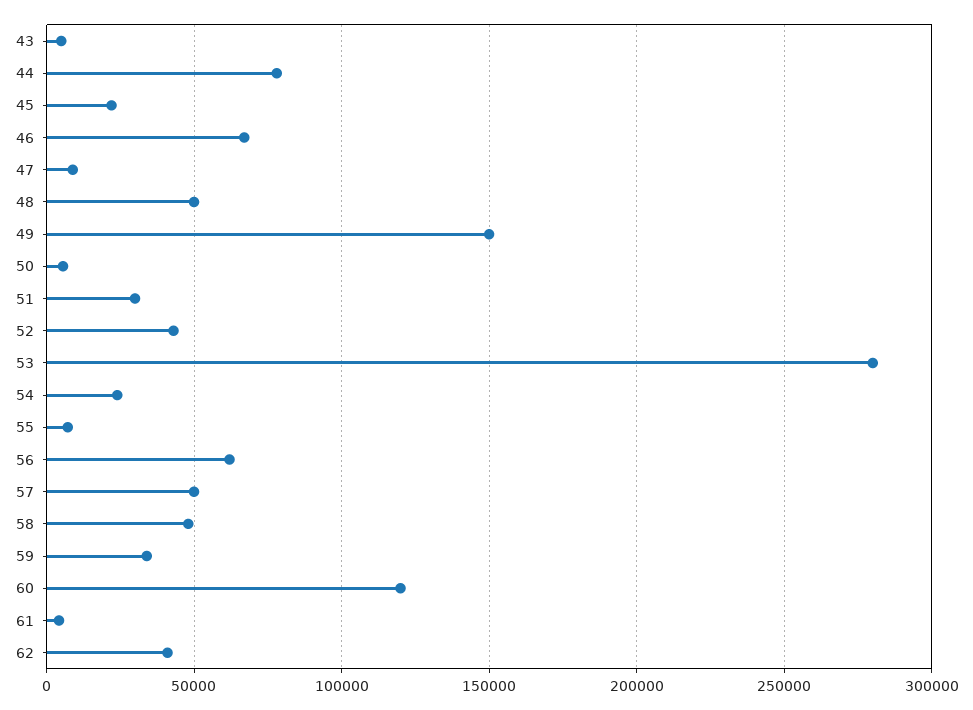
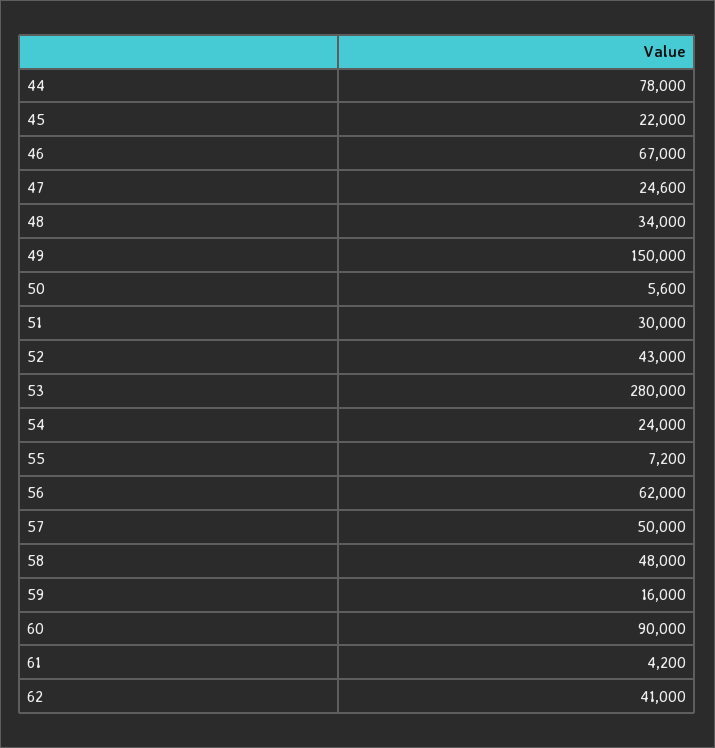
43: 5000 -> none
47: 10000 -> 24600
48: 50000 -> 34000
59: 35000 -> 16000
60: 120000 -> 90000

